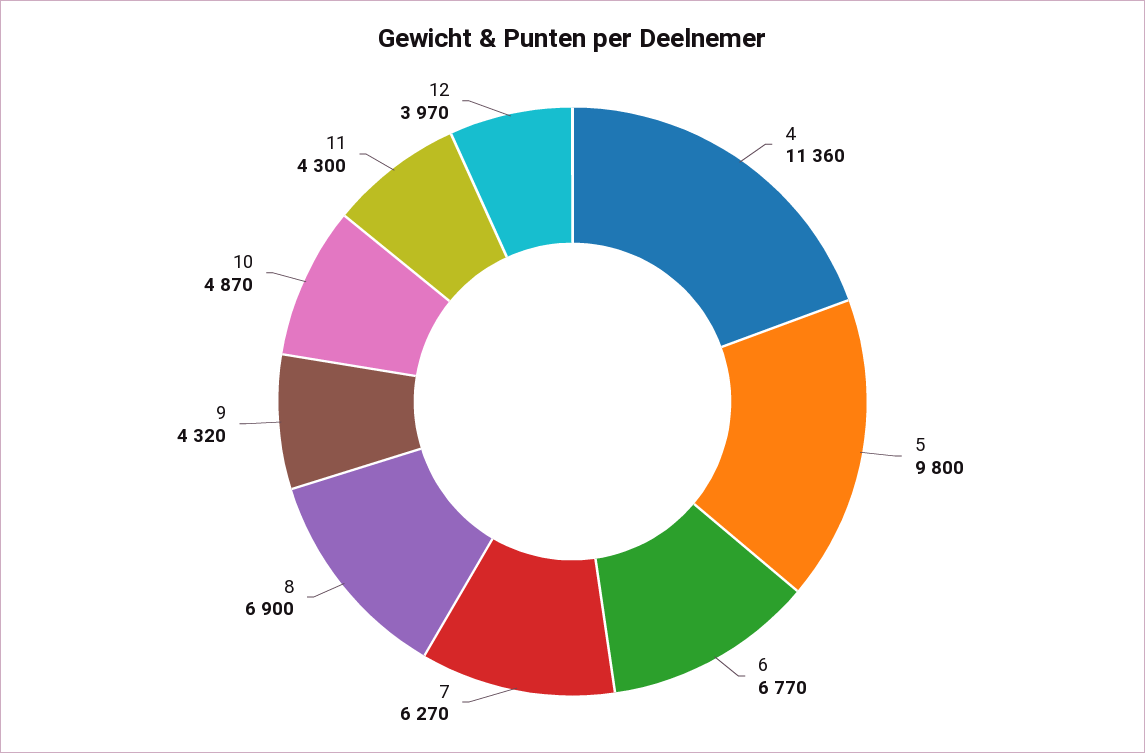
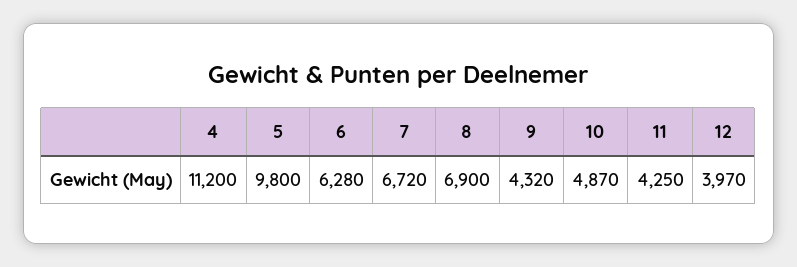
4: 11360 -> 11200
6: 6770 -> 6280
7: 6270 -> 6720
11: 4300 -> 4250

